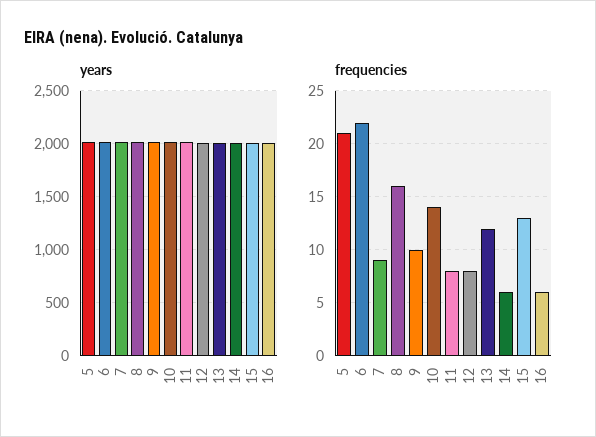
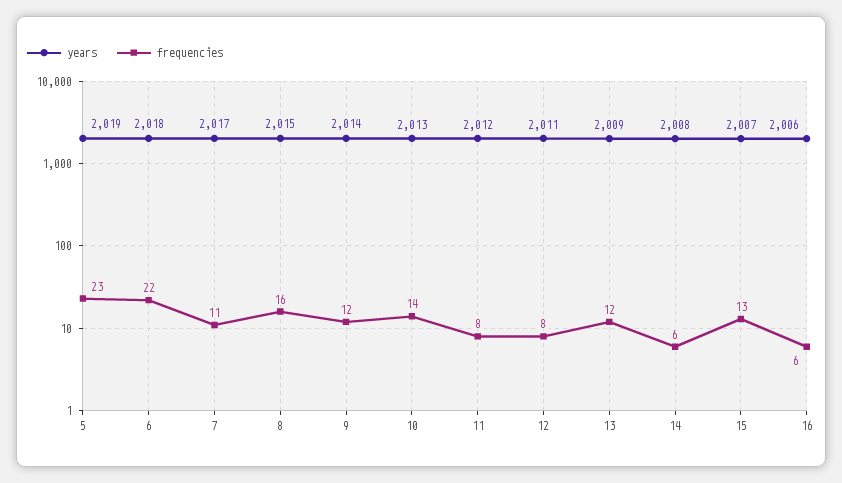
frequencies, 5: 21 -> 23
frequencies, 7: 9 -> 11
frequencies, 9: 10 -> 12

